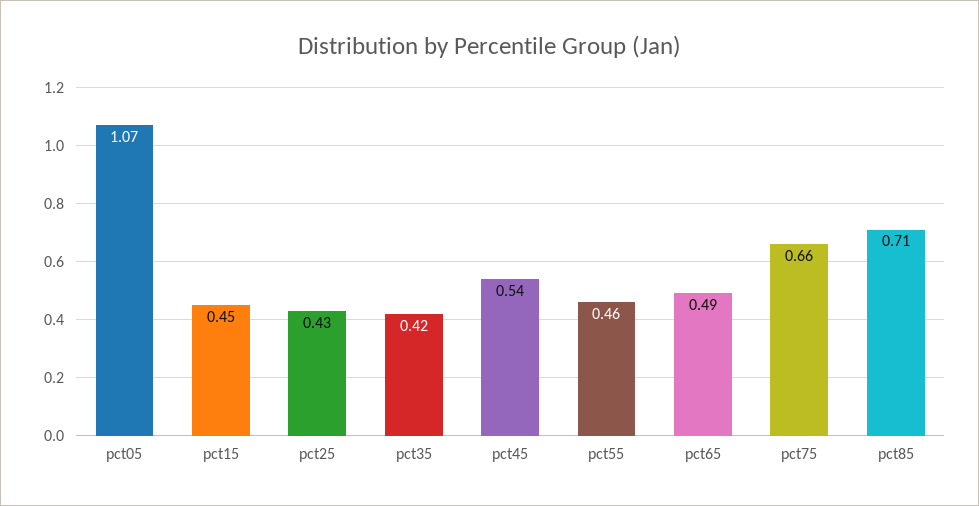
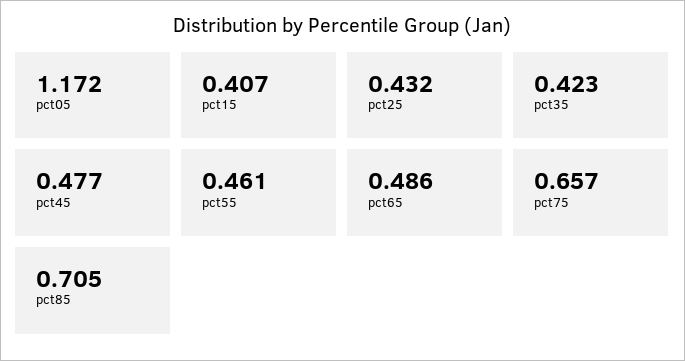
pct05: 1.07 -> 1.172
pct15: 0.45 -> 0.407
pct45: 0.54 -> 0.477

